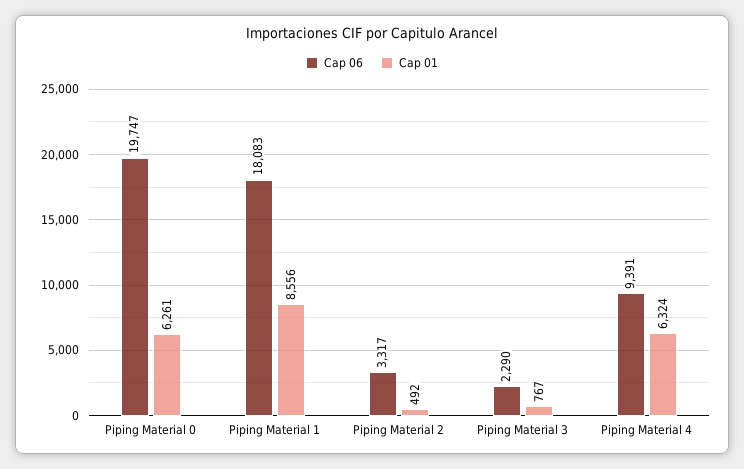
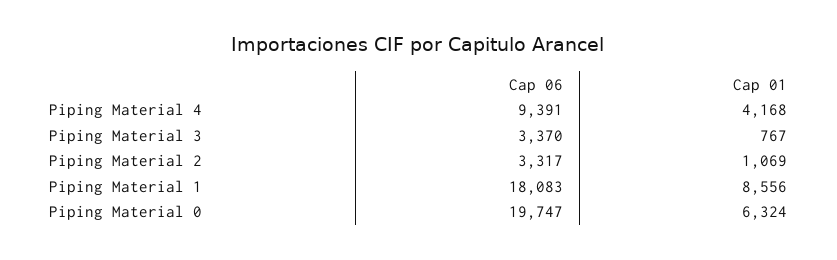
Cap 01, Piping Material 0: 6261 -> 6324
Cap 01, Piping Material 2: 492 -> 1069
Cap 06, Piping Material 3: 2290 -> 3370
Cap 01, Piping Material 4: 6324 -> 4168

